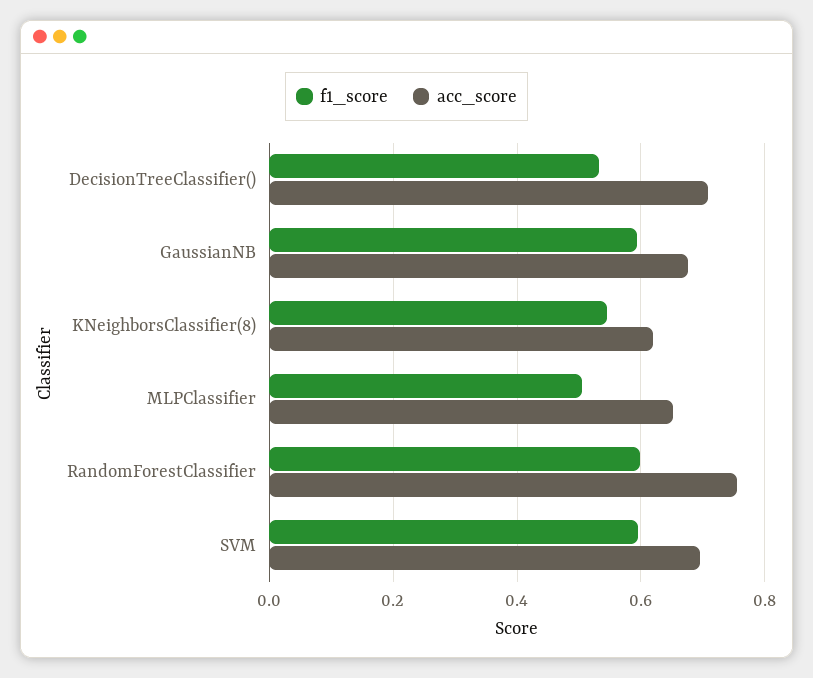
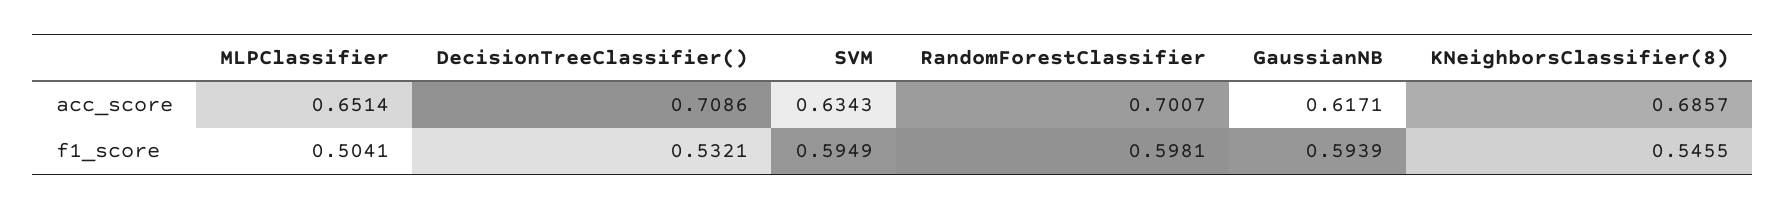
acc_score, GaussianNB: 0.68 -> 0.6171
acc_score, KNeighborsClassifier(8): 0.62 -> 0.6857
acc_score, RandomForestClassifier: 0.76 -> 0.7007
acc_score, SVM: 0.7 -> 0.6343

